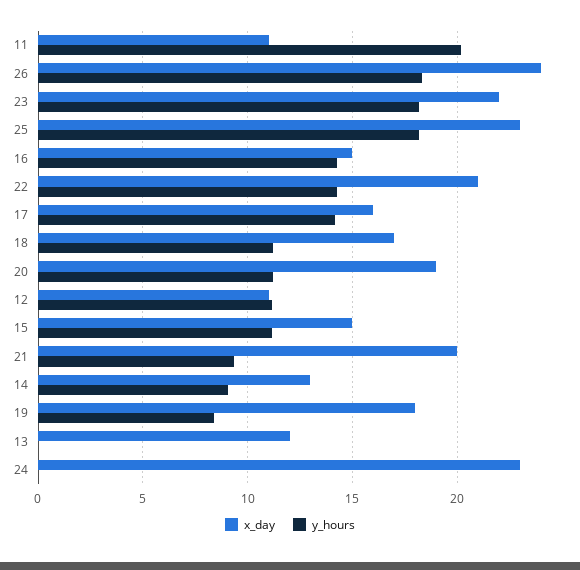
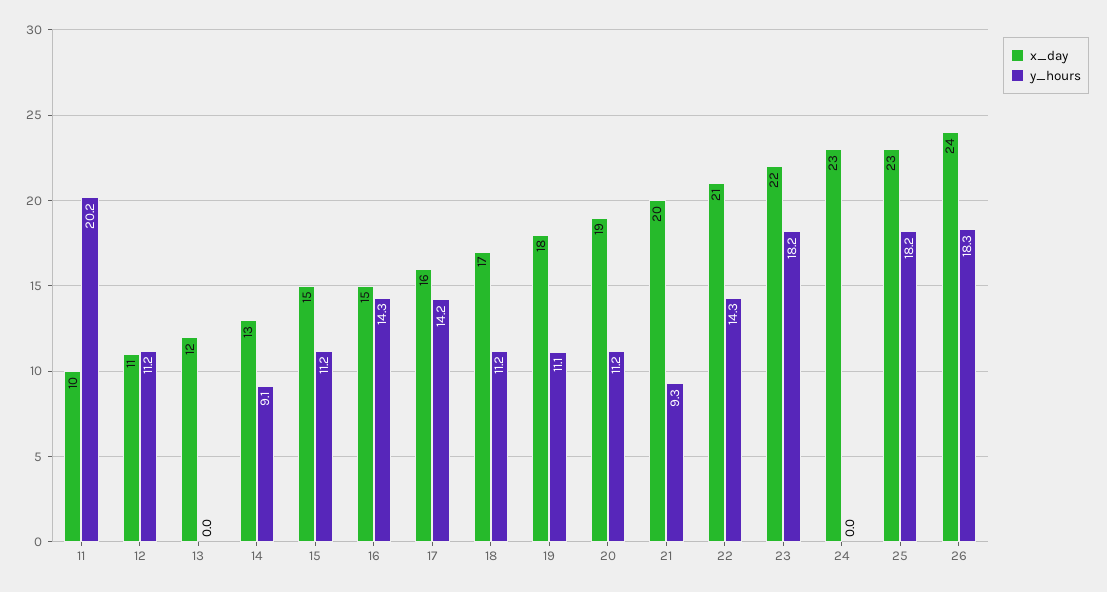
x_day, 11: 11 -> 10
y_hours, 19: 8.5 -> 11.1

